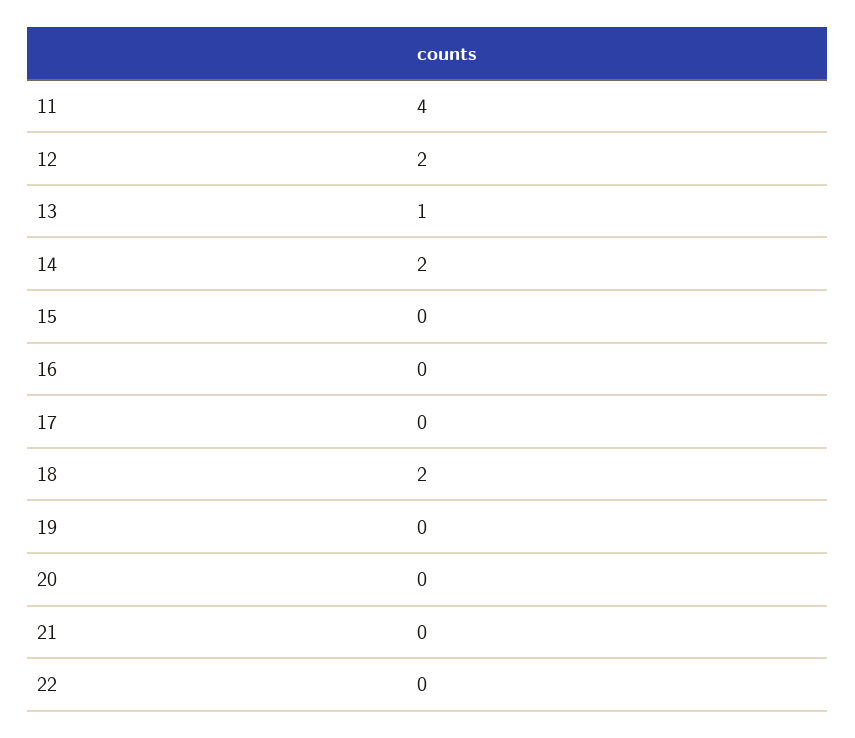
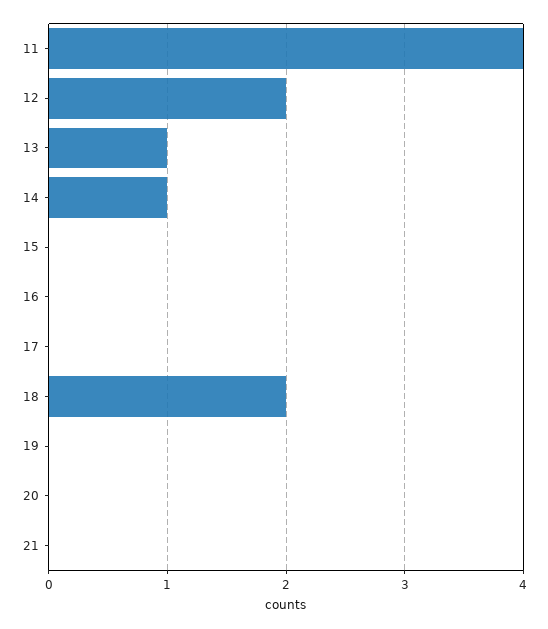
14: 2 -> 1
22: 0 -> none

